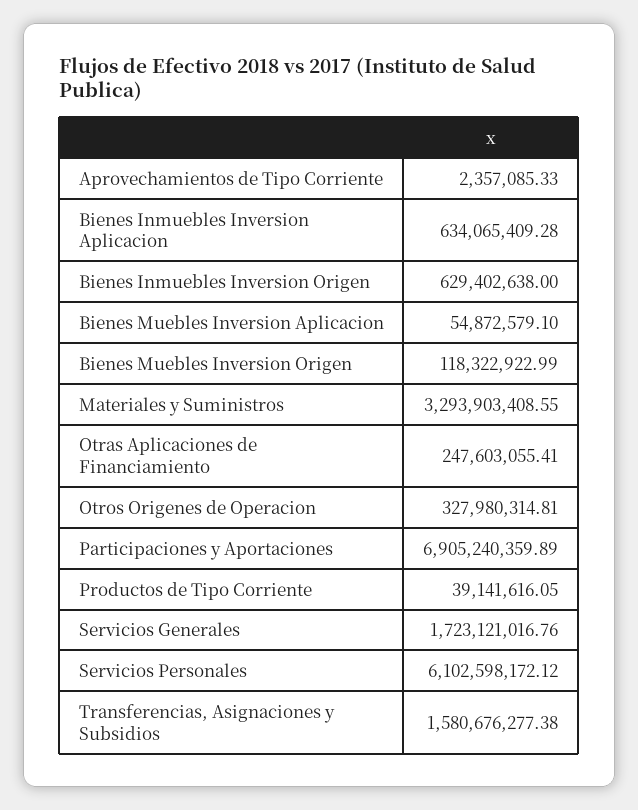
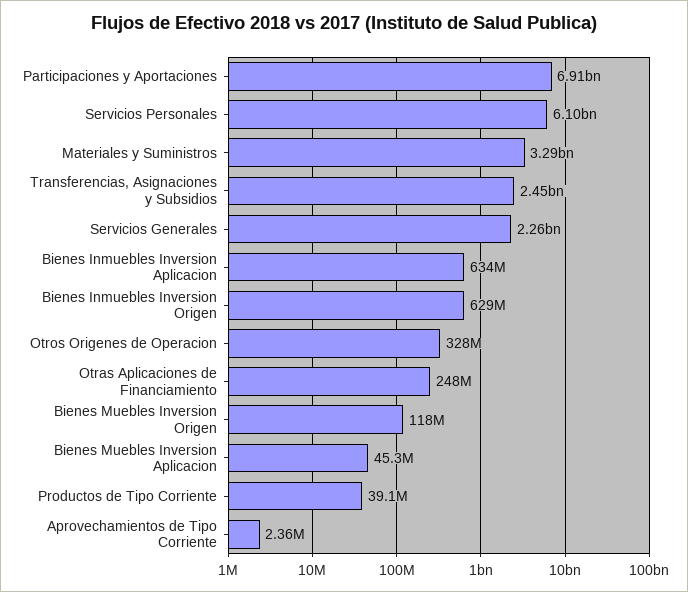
Bienes Muebles Inversion Aplicacion: 54872579.1 -> 45300000
Servicios Generales: 1723121016.76 -> 2260000000
Transferencias, Asignaciones y Subsidios: 1580676277.38 -> 2450000000

